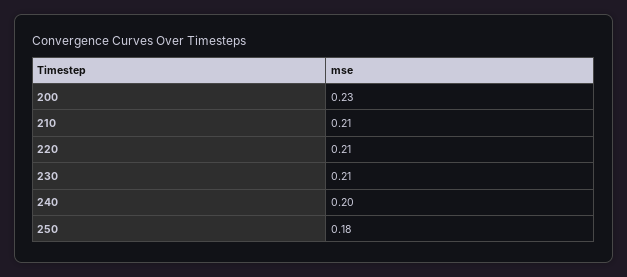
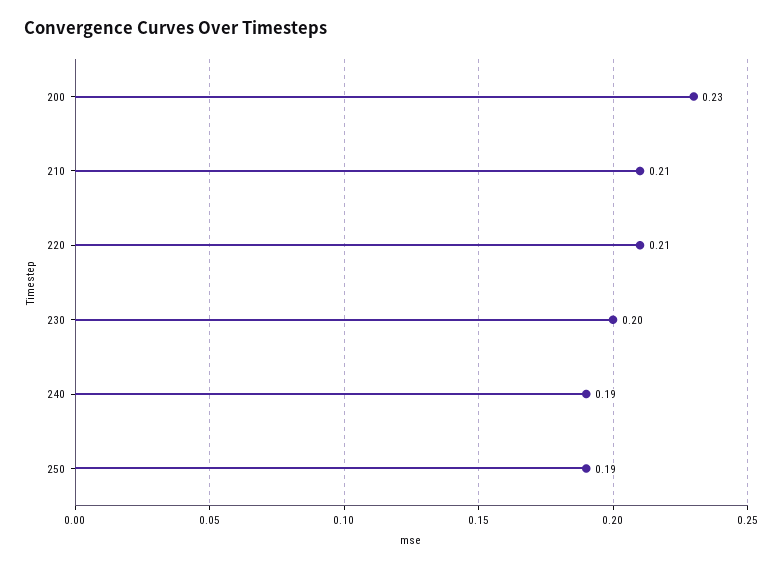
230: 0.21 -> 0.2
240: 0.2 -> 0.19
250: 0.18 -> 0.19

